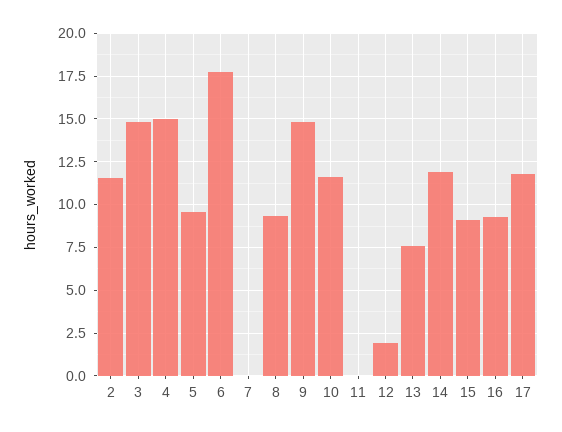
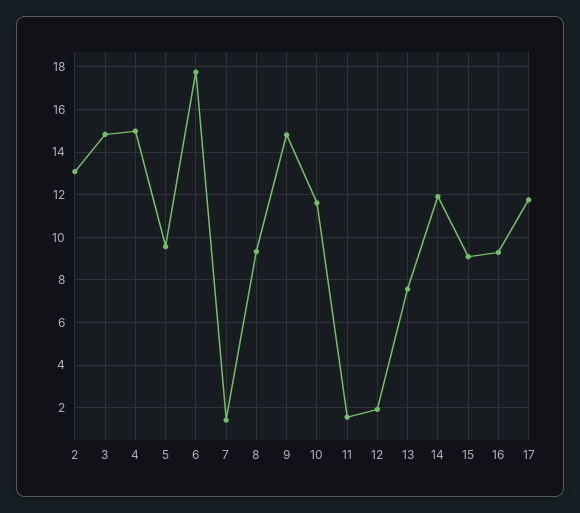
2: 11.5 -> 13
7: 0 -> 1.5
11: 0 -> 1.5

